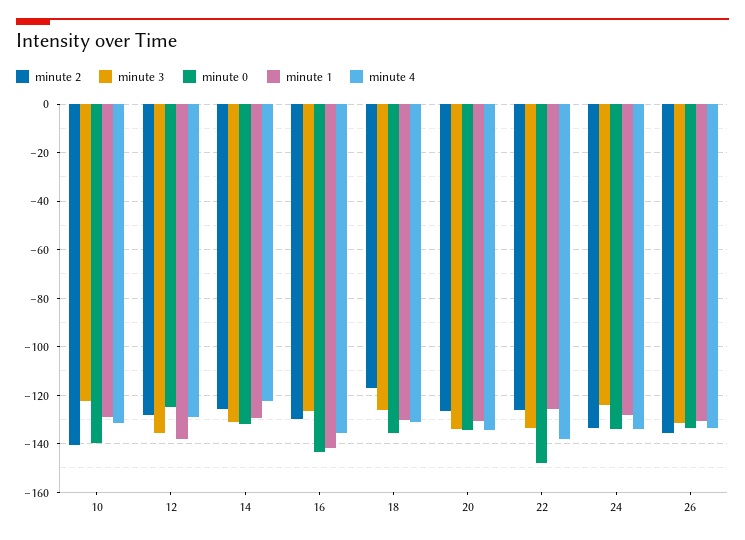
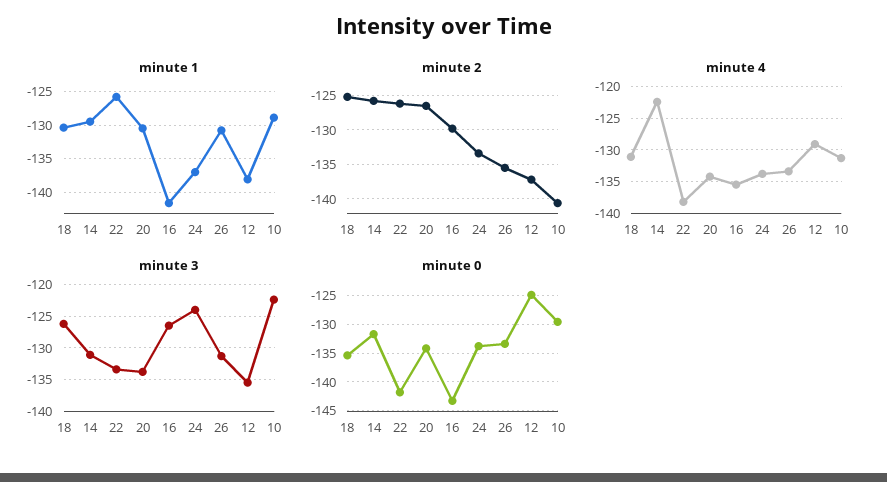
minute 0, 10: -140 -> -130
minute 2, 12: -127.5 -> -137
minute 2, 18: -117.5 -> -125
minute 0, 22: -147.5 -> -142.5
minute 1, 24: -127.5 -> -137

